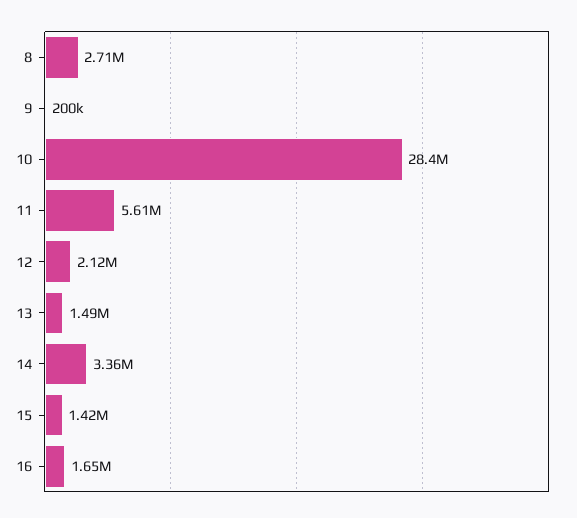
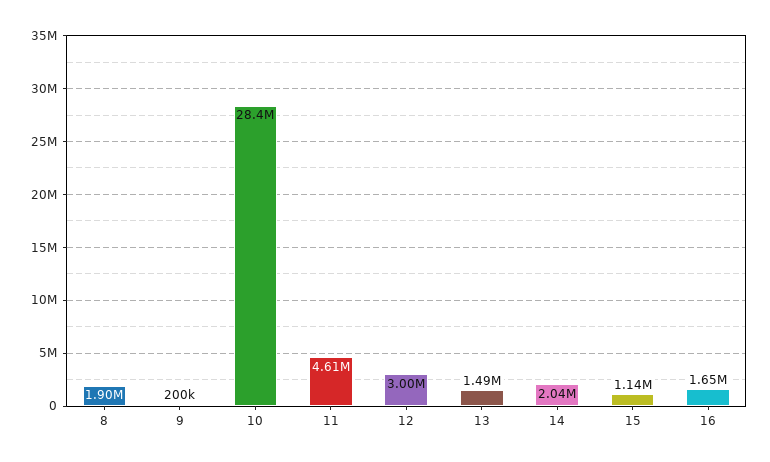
8: 2710000 -> 1900000
11: 5610000 -> 4610000
12: 2120000 -> 3000000
14: 3360000 -> 2040000
15: 1420000 -> 1140000

